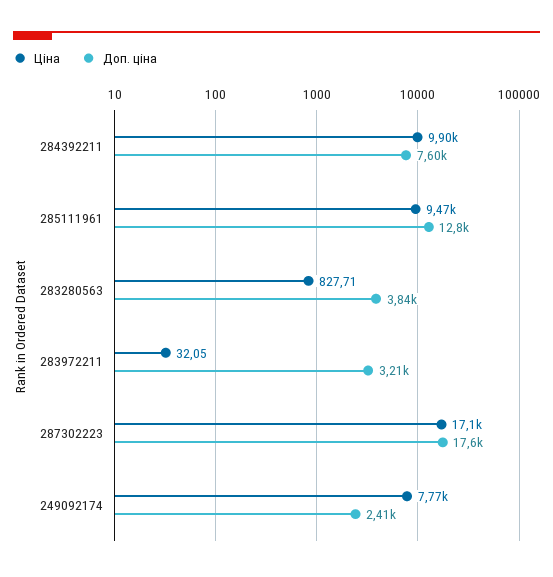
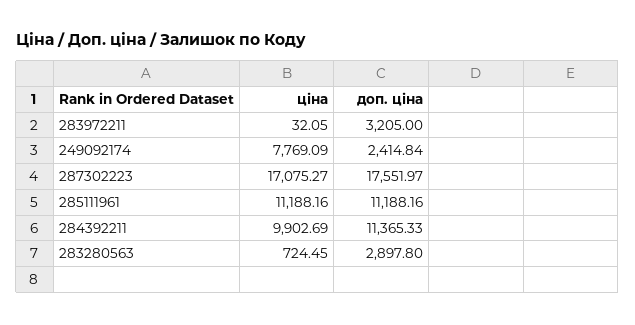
Доп. ціна, 284392211: 7600 -> 11365.33
Ціна, 285111961: 9470 -> 11188.16
Доп. ціна, 285111961: 12800 -> 11188.16
Ціна, 283280563: 827.71 -> 724.45
Доп. ціна, 283280563: 3840 -> 2897.8

